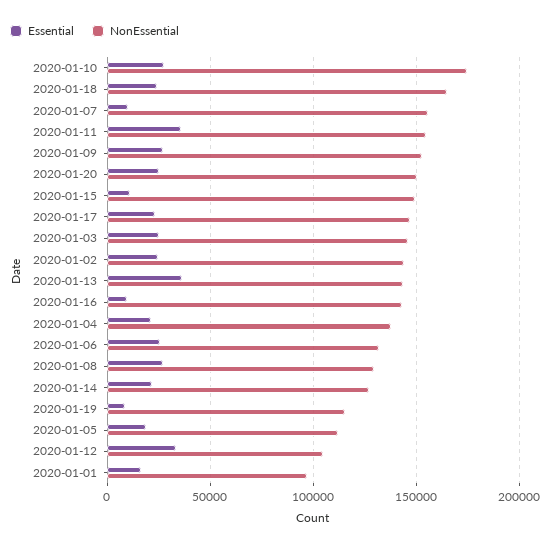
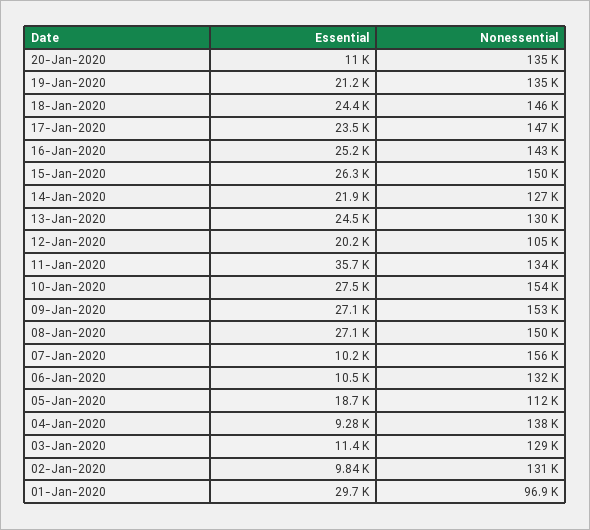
NonEssential, 2020-01-10: 175000 -> 154000
NonEssential, 2020-01-18: 165000 -> 146000
NonEssential, 2020-01-11: 155000 -> 134000
Essential, 2020-01-20: 25000 -> 11000
NonEssential, 2020-01-20: 150000 -> 135000
Essential, 2020-01-15: 10000 -> 26300
Essential, 2020-01-03: 25000 -> 11400
NonEssential, 2020-01-03: 145000 -> 129000
Essential, 2020-01-02: 25000 -> 9840
NonEssential, 2020-01-02: 145000 -> 131000
Essential, 2020-01-13: 35000 -> 24500
NonEssential, 2020-01-13: 145000 -> 130000
Essential, 2020-01-16: 10000 -> 25200
Essential, 2020-01-04: 20000 -> 9280
Essential, 2020-01-06: 25000 -> 10500
NonEssential, 2020-01-08: 130000 -> 150000
Essential, 2020-01-19: 10000 -> 21200
NonEssential, 2020-01-19: 115000 -> 135000
Essential, 2020-01-12: 35000 -> 20200
Essential, 2020-01-01: 15000 -> 29700

